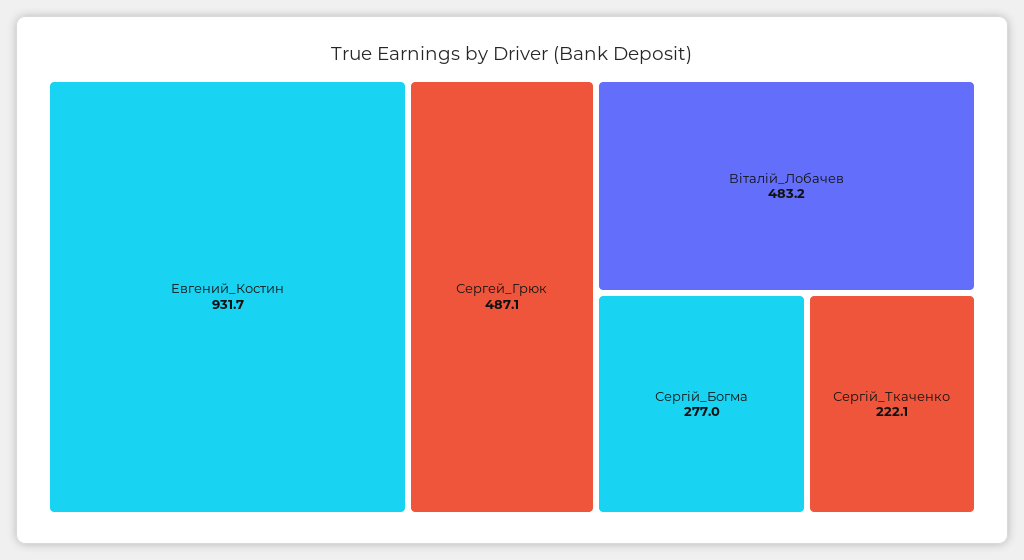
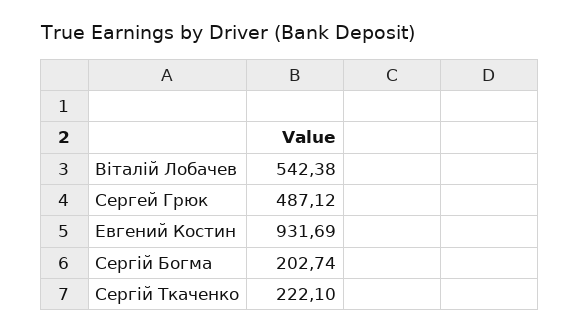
Віталій_Лобачев: 483.2 -> 542.38
Сергій_Богма: 277 -> 202.74

